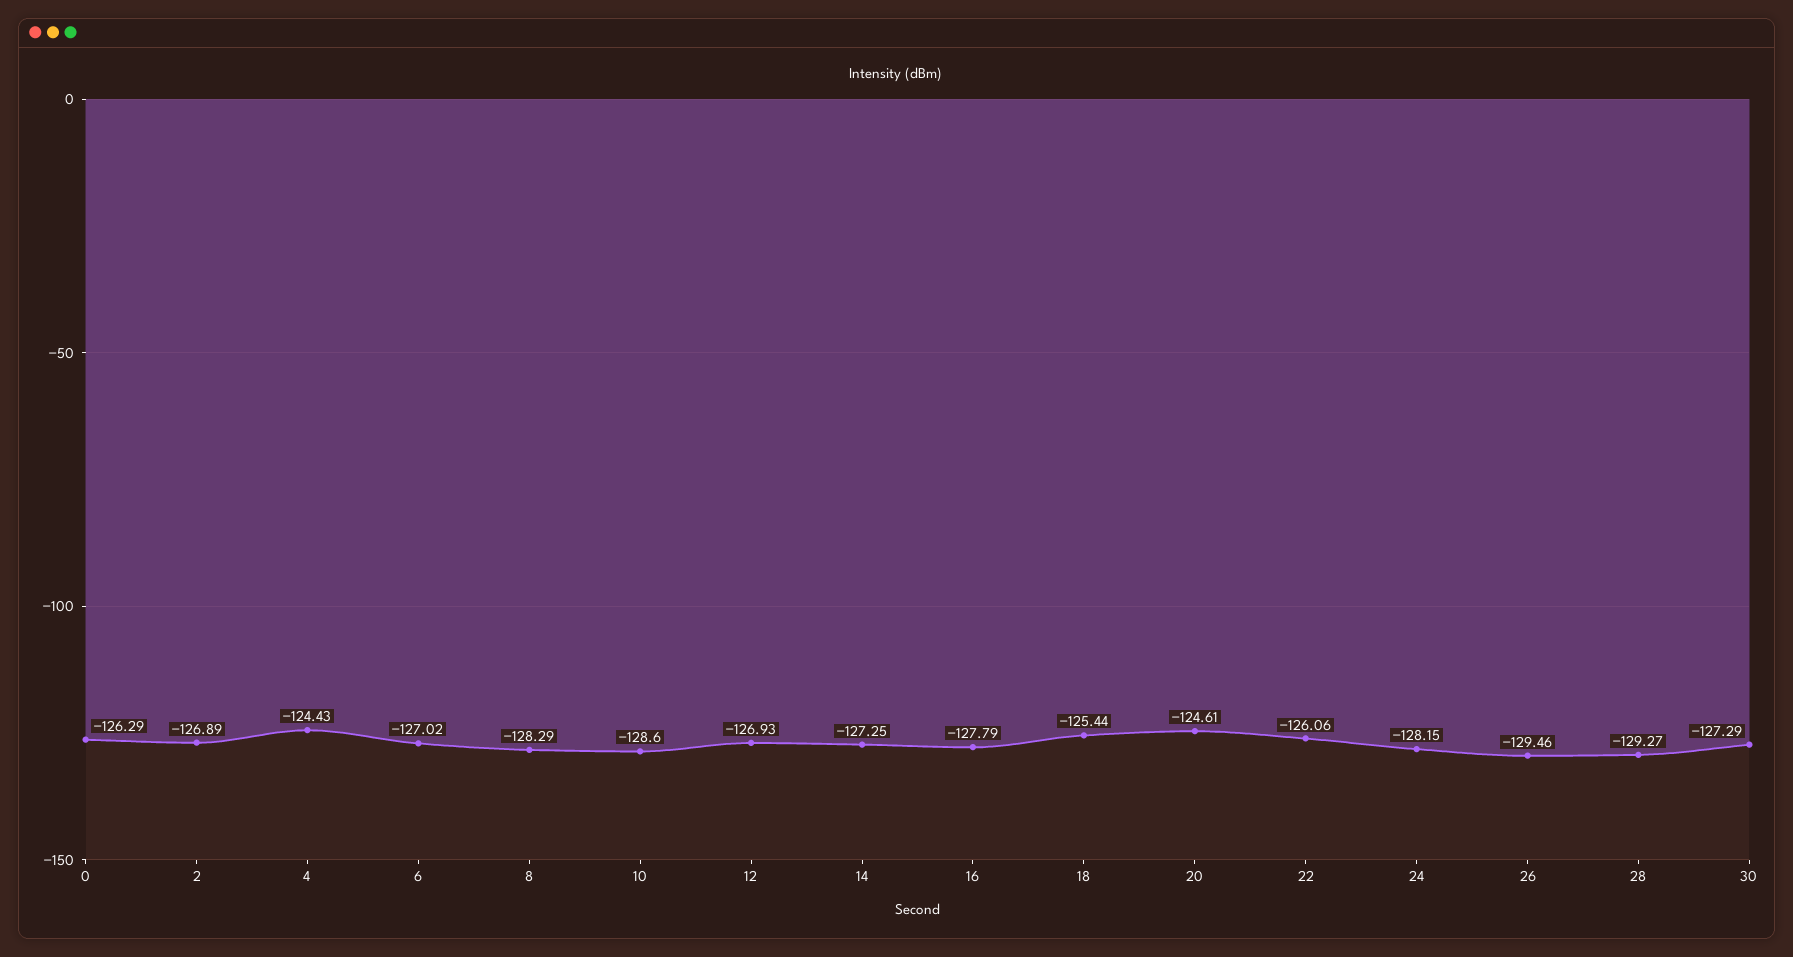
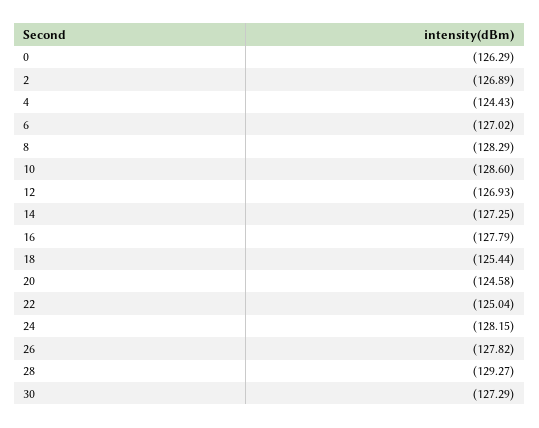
20: -124.61 -> -124.58
22: -126.06 -> -125.04
26: -129.46 -> -127.82

